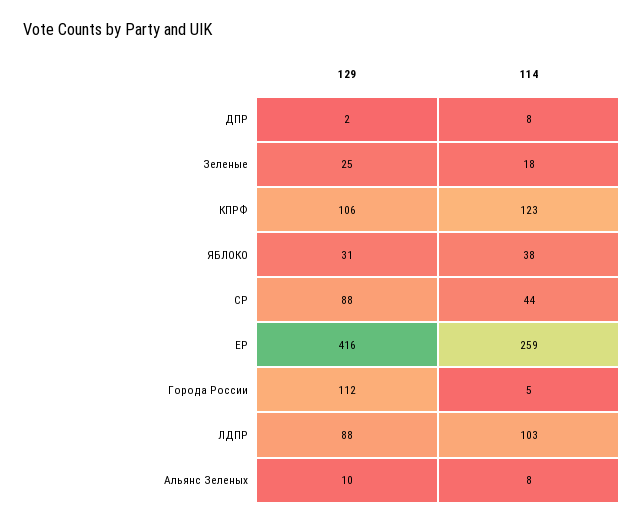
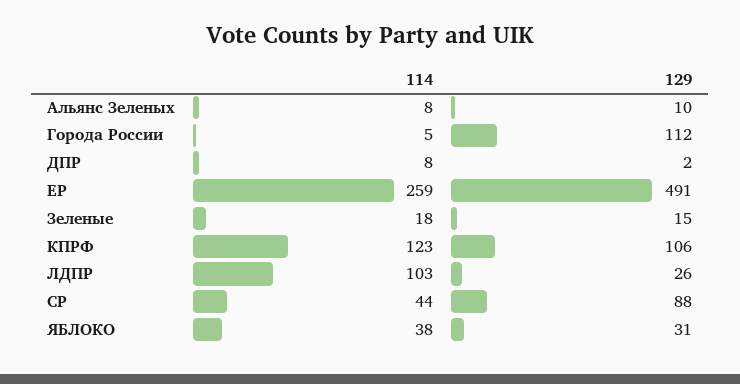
129, Зеленые: 25 -> 15
129, ЕР: 416 -> 491
129, ЛДПР: 88 -> 26

